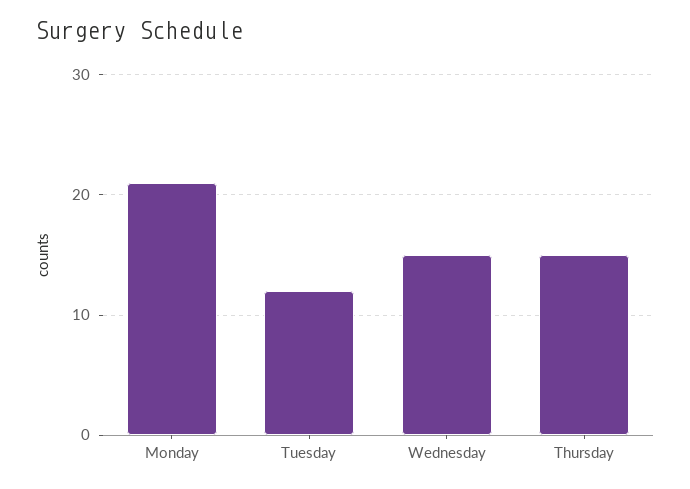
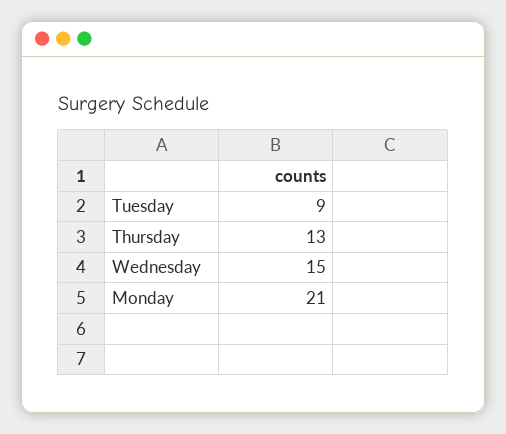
Tuesday: 12 -> 9
Thursday: 15 -> 13

